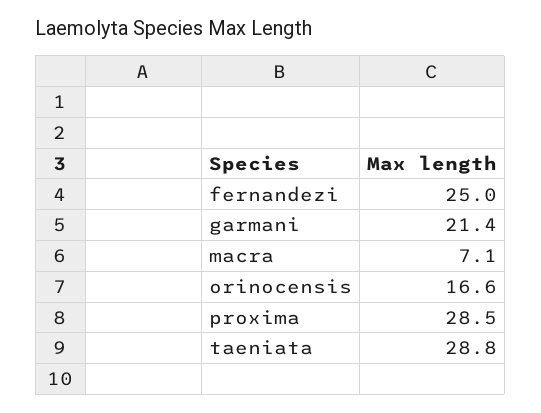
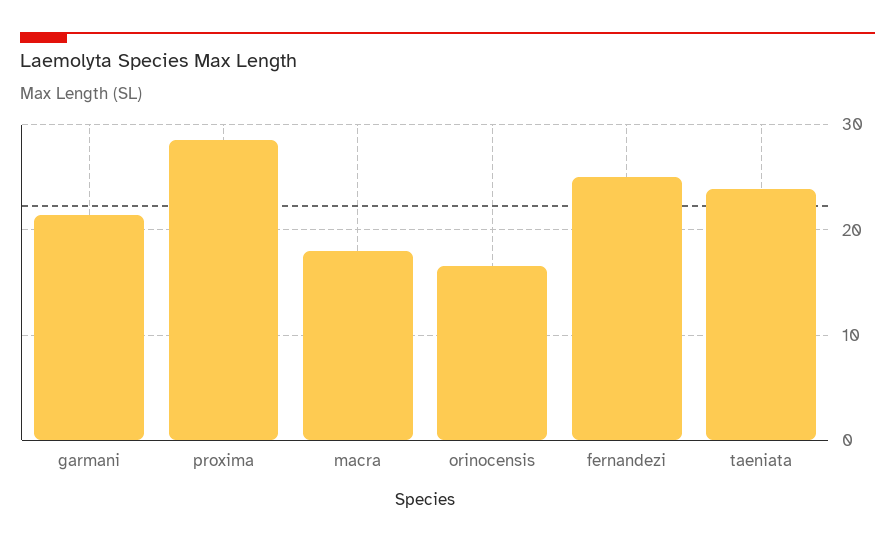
macra: 7.1 -> 18
taeniata: 28.8 -> 24

